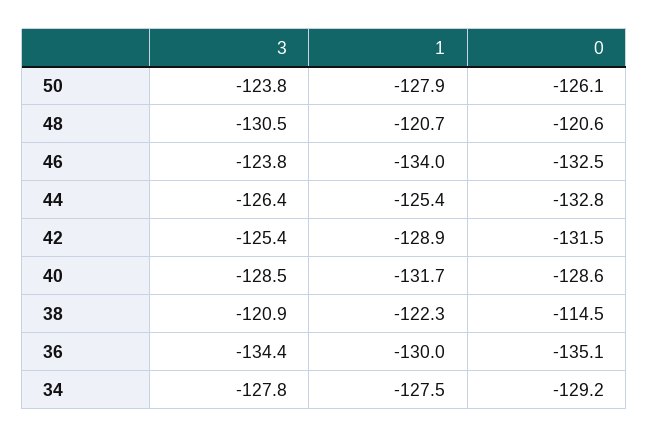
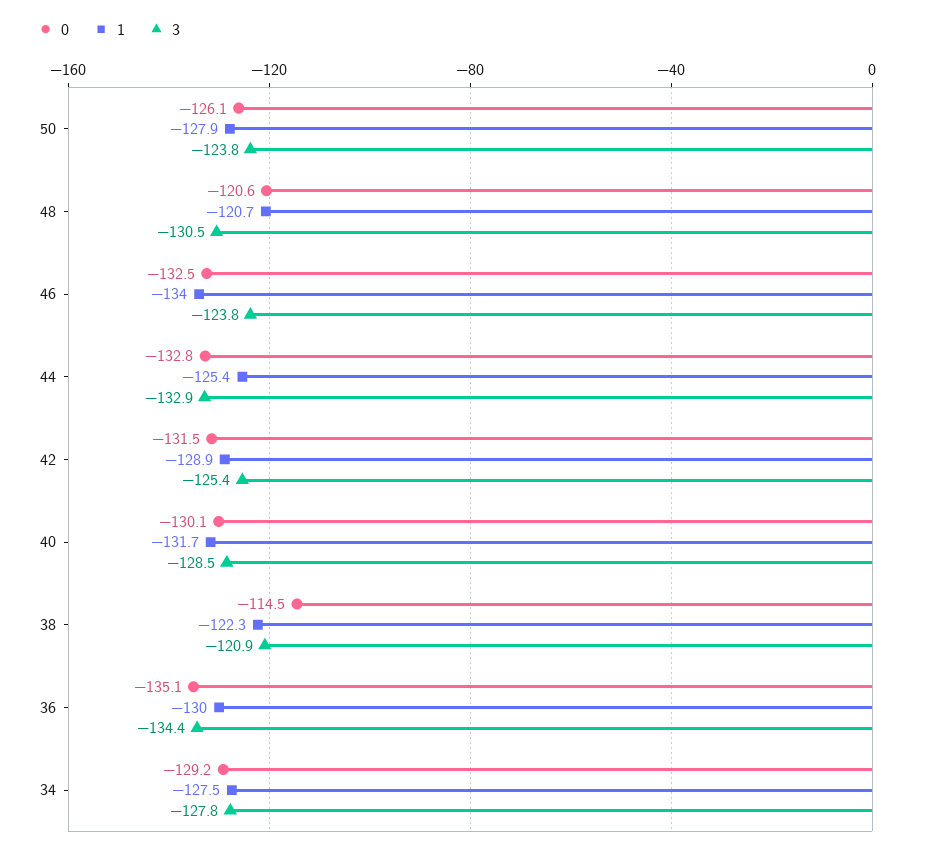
3, 44: -126.4 -> -132.9
0, 40: -128.6 -> -130.1

